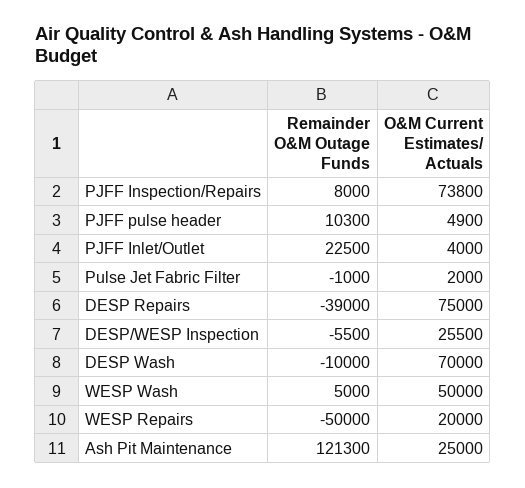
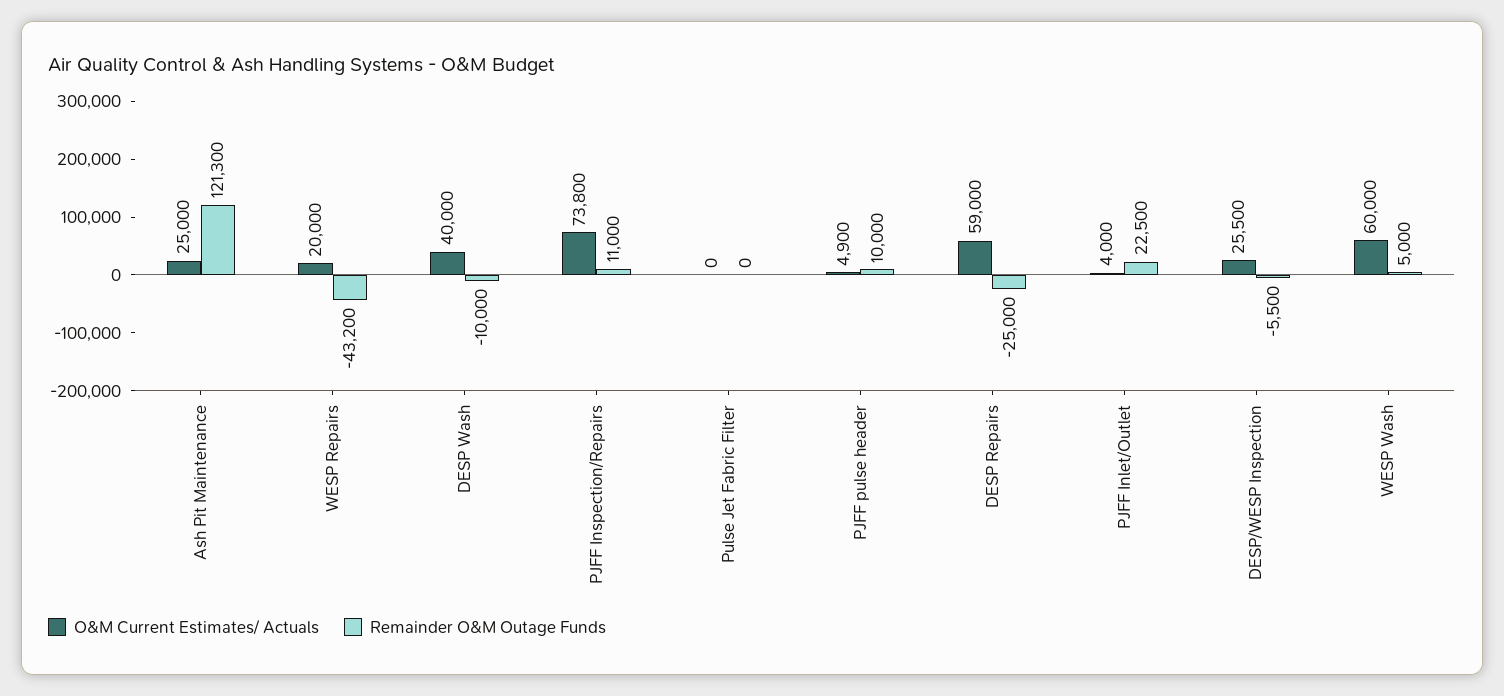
Remainder O&M Outage Funds, PJFF Inspection/Repairs: 8000 -> 11000
Remainder O&M Outage Funds, PJFF pulse header: 10300 -> 10000
Remainder O&M Outage Funds, Pulse Jet Fabric Filter: -1000 -> 0
O&M Current Estimates/ Actuals, Pulse Jet Fabric Filter: 2000 -> 0
Remainder O&M Outage Funds, DESP Repairs: -39000 -> -25000
O&M Current Estimates/ Actuals, DESP Repairs: 75000 -> 59000
O&M Current Estimates/ Actuals, DESP Wash: 70000 -> 40000
O&M Current Estimates/ Actuals, WESP Wash: 50000 -> 60000
Remainder O&M Outage Funds, WESP Repairs: -50000 -> -43200

